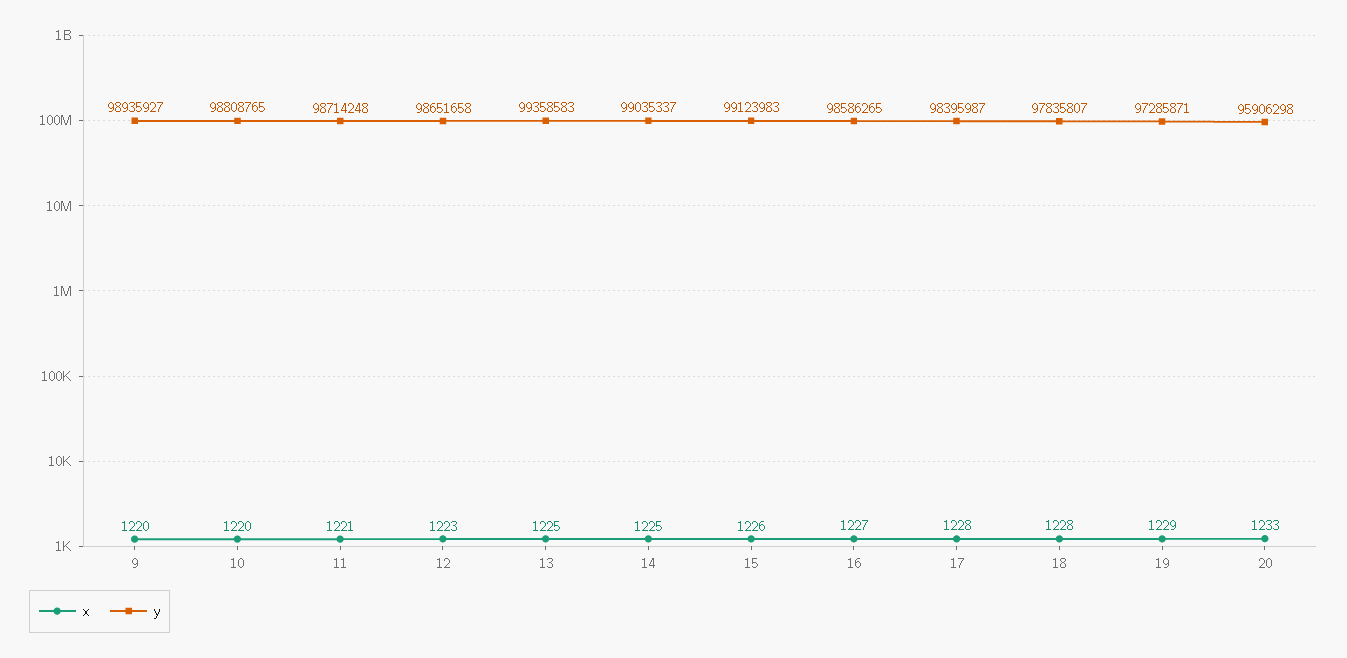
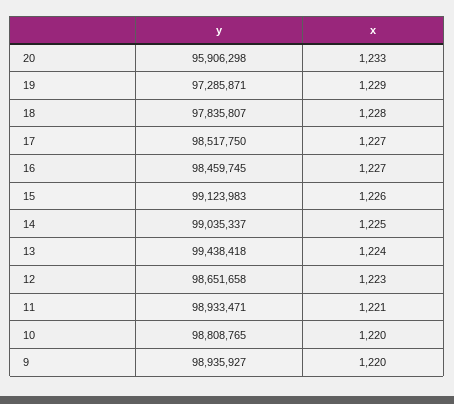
y, 11: 98714248 -> 98933471
x, 13: 1225 -> 1224
y, 13: 99358583 -> 99438418
y, 16: 98586265 -> 98459745
x, 17: 1228 -> 1227
y, 17: 98395987 -> 98517750

